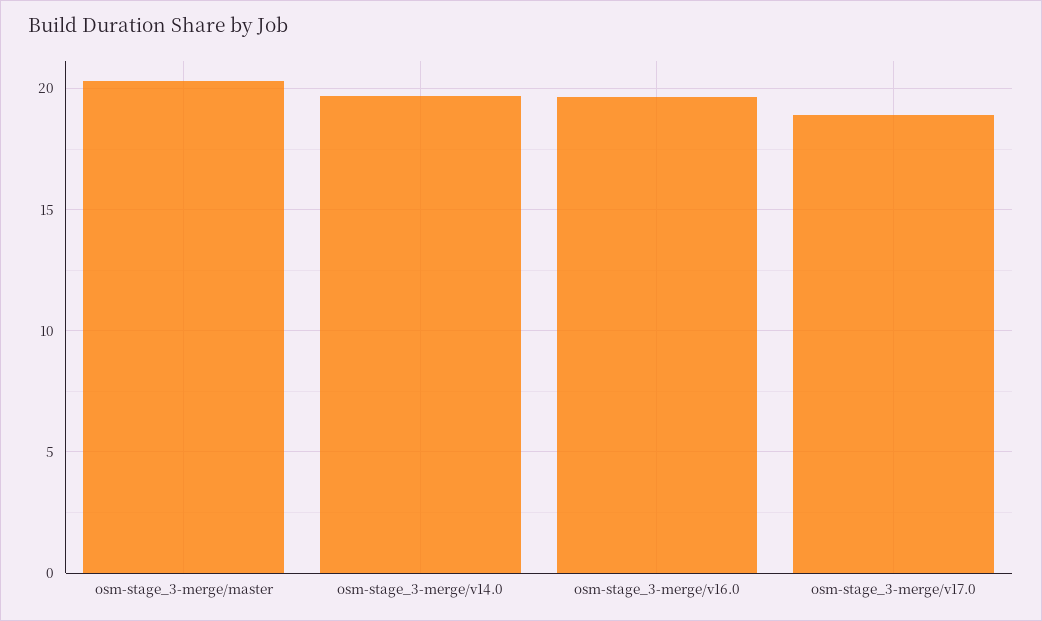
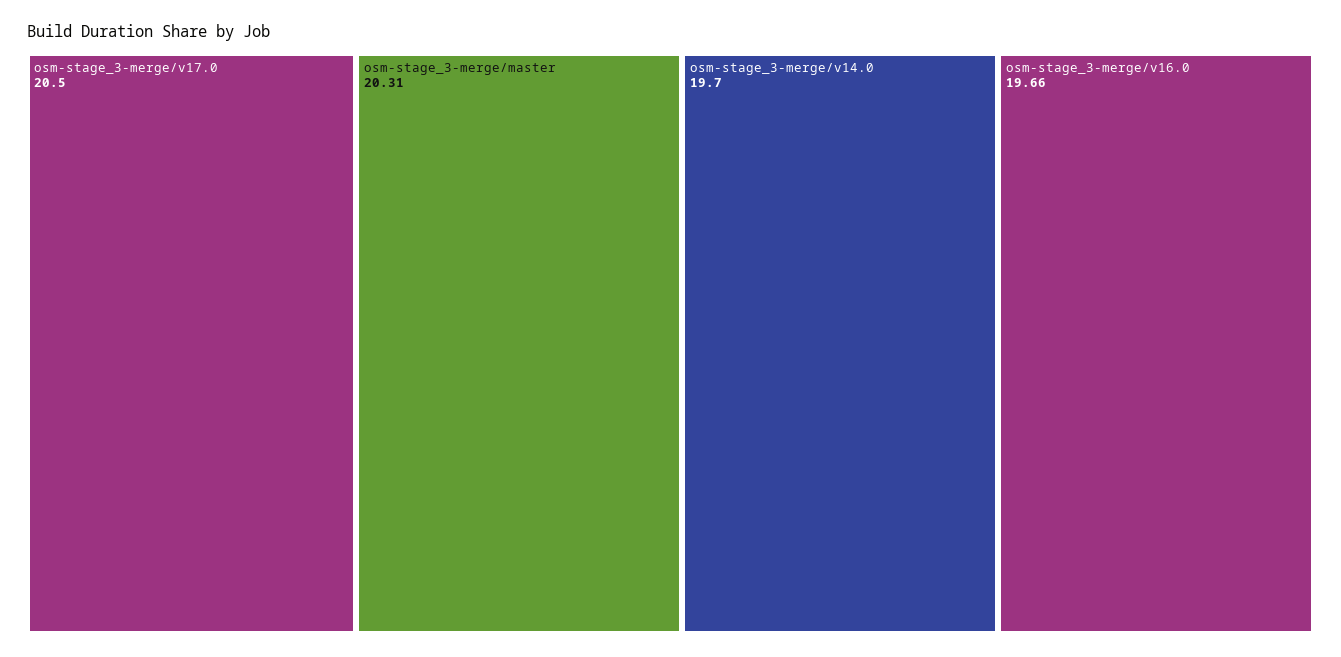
osm-stage_3-merge/v17.0: 19 -> 20.5

